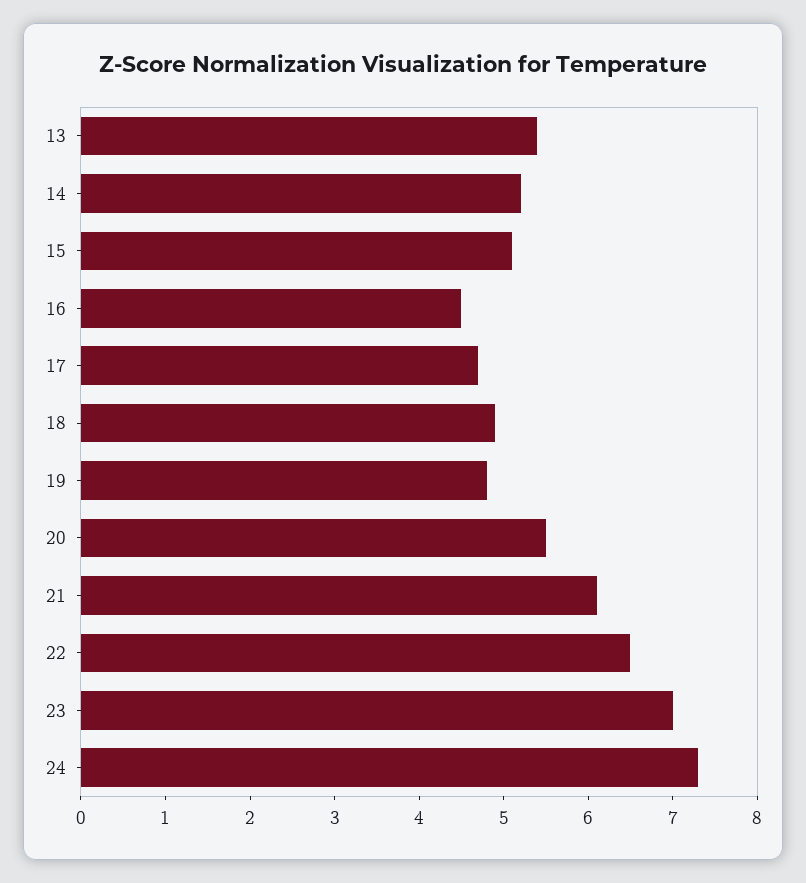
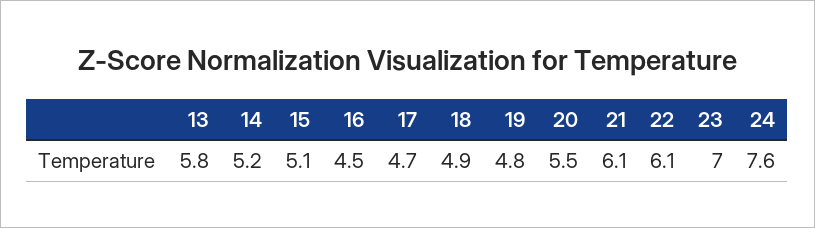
13: 5.4 -> 5.8
22: 6.5 -> 6.1
24: 7.3 -> 7.6

